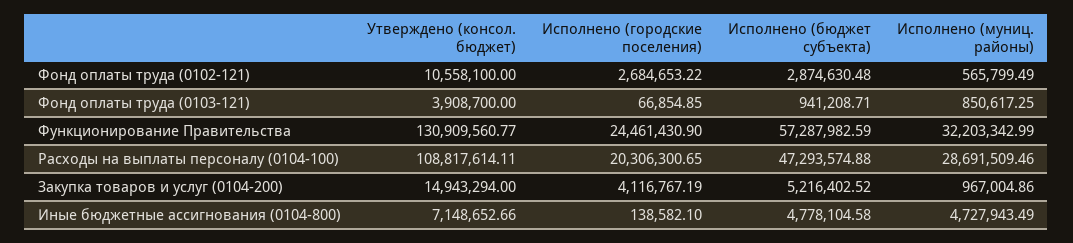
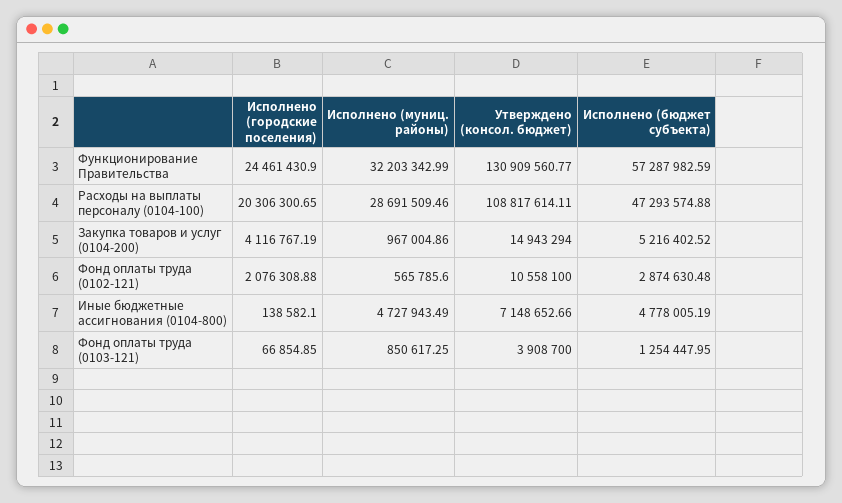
Исполнено (городские поселения), Фонд оплаты труда (0102-121): 2684653.22 -> 2076308.88
Исполнено (муниц. районы), Фонд оплаты труда (0102-121): 565799.49 -> 565785.6
Исполнено (бюджет субъекта), Фонд оплаты труда (0103-121): 941208.71 -> 1254447.95
Исполнено (бюджет субъекта), Иные бюджетные ассигнования (0104-800): 4778104.58 -> 4778005.19

